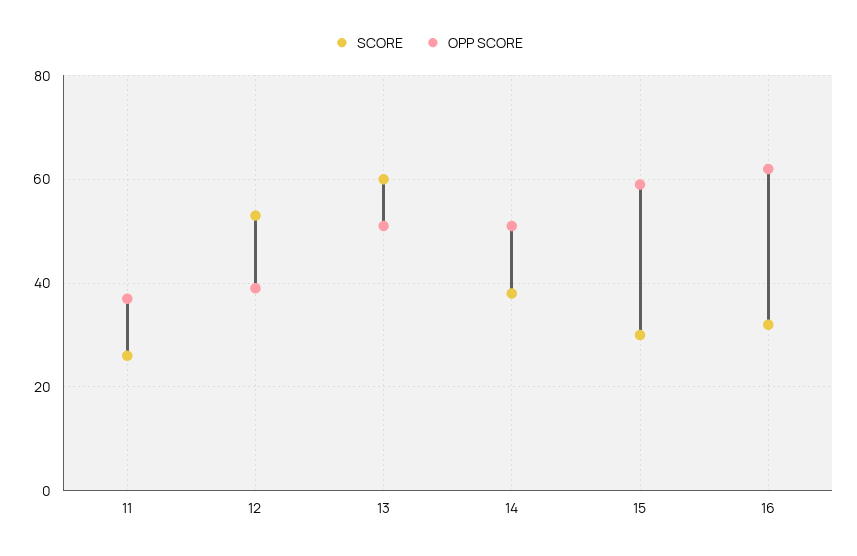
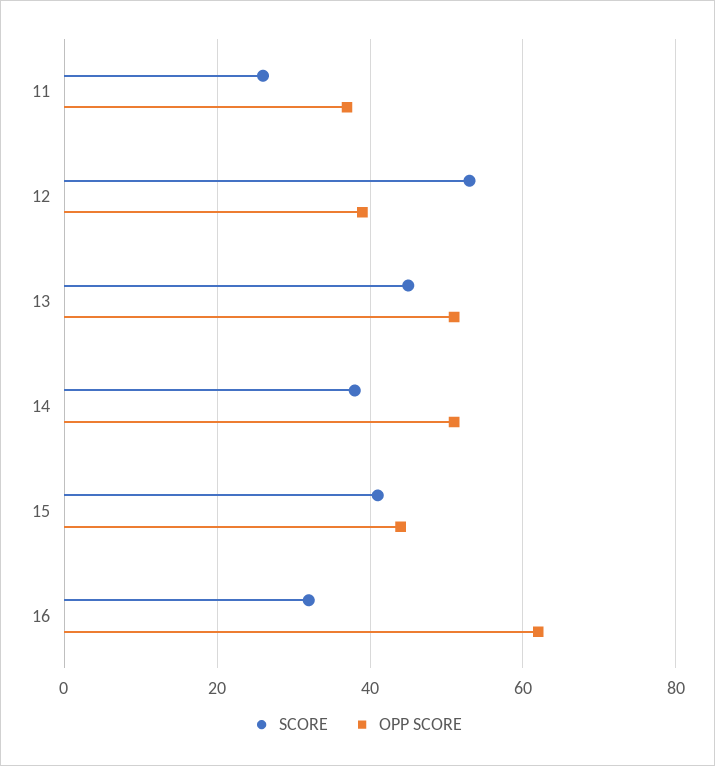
SCORE, 13: 60 -> 45
SCORE, 15: 30 -> 40
OPP SCORE, 15: 60 -> 45

